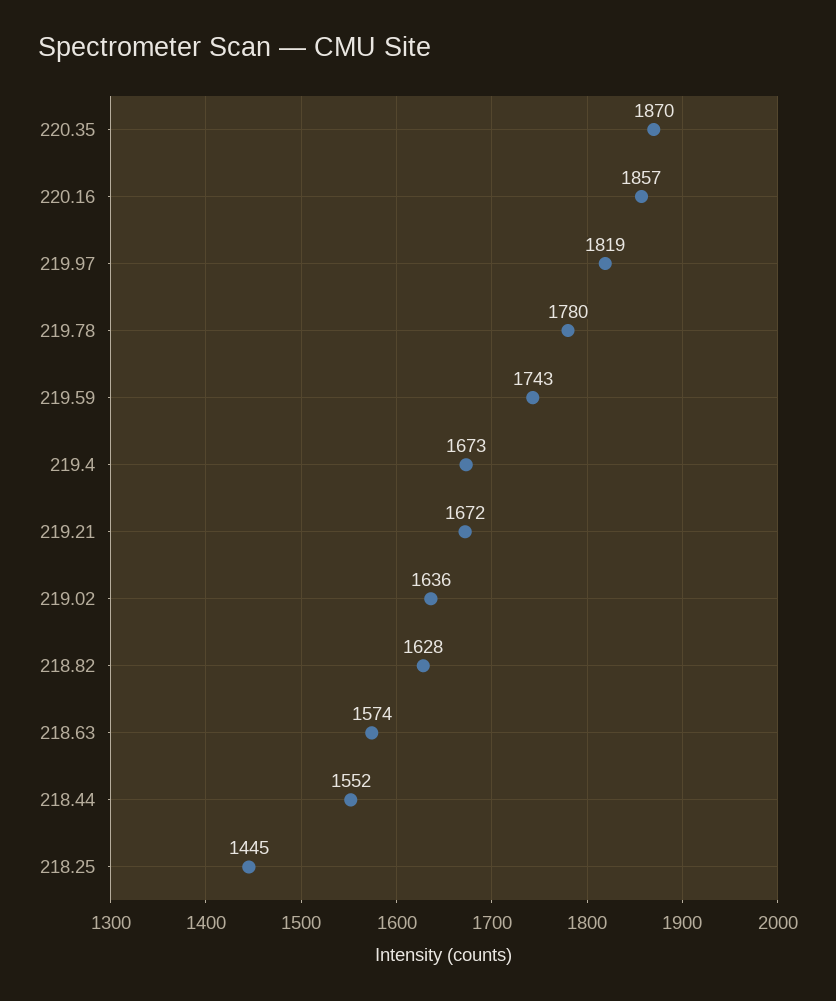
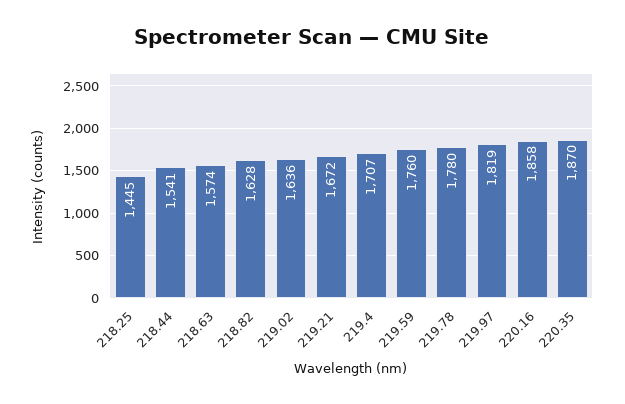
220.16: 1857 -> 1858
219.59: 1743 -> 1760
219.4: 1673 -> 1707
218.44: 1552 -> 1541

